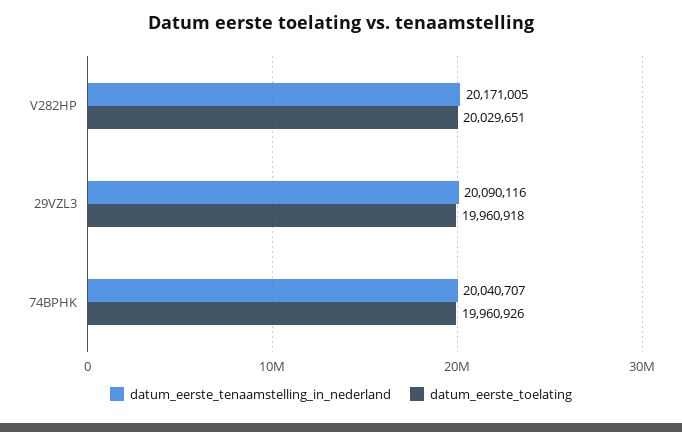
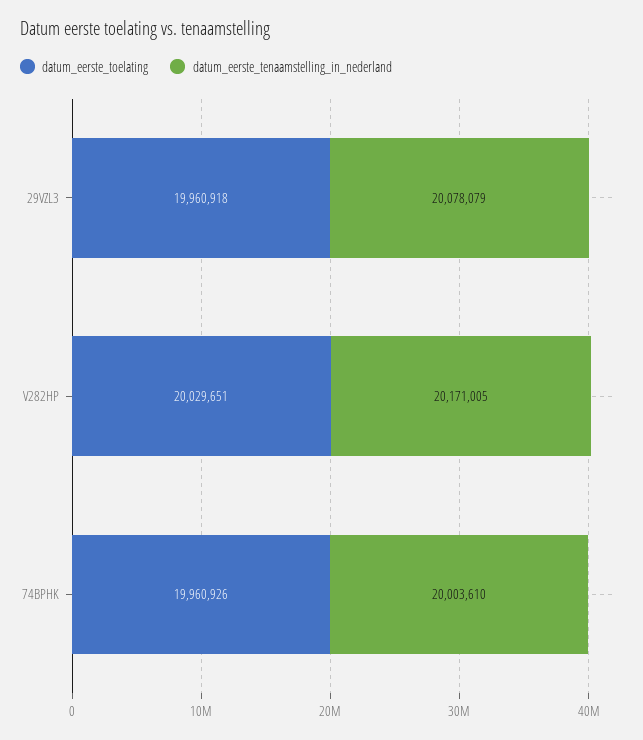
datum_eerste_tenaamstelling_in_nederland, 29VZL3: 20090116 -> 20078079
datum_eerste_tenaamstelling_in_nederland, 74BPHK: 20040707 -> 20003610

